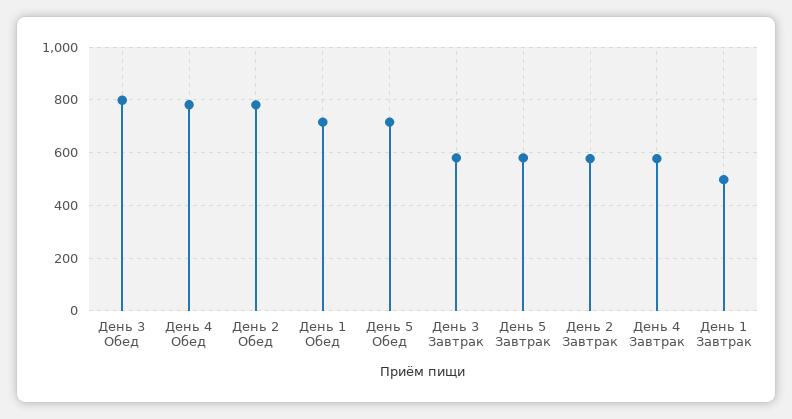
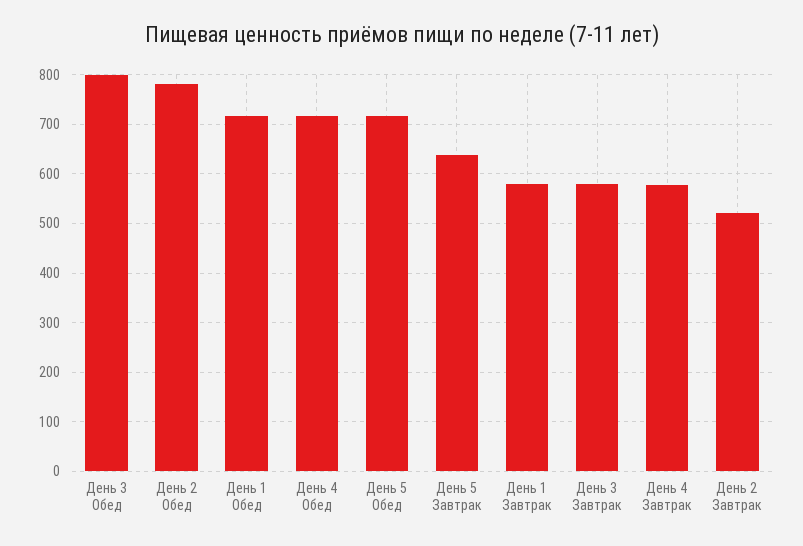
День 4 Обед: 775 -> 720
День 5 Завтрак: 575 -> 640
День 2 Завтрак: 575 -> 520
День 1 Завтрак: 500 -> 580

